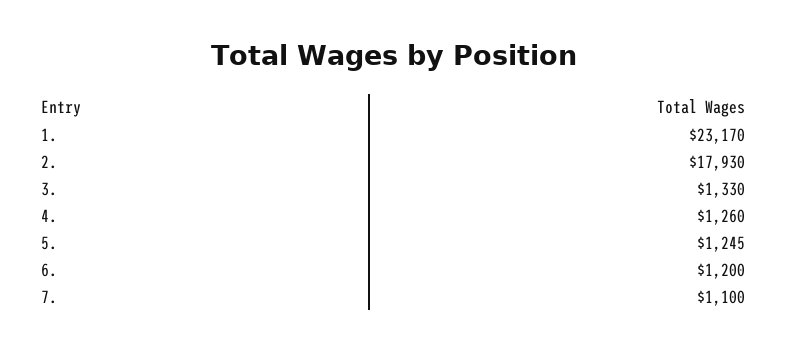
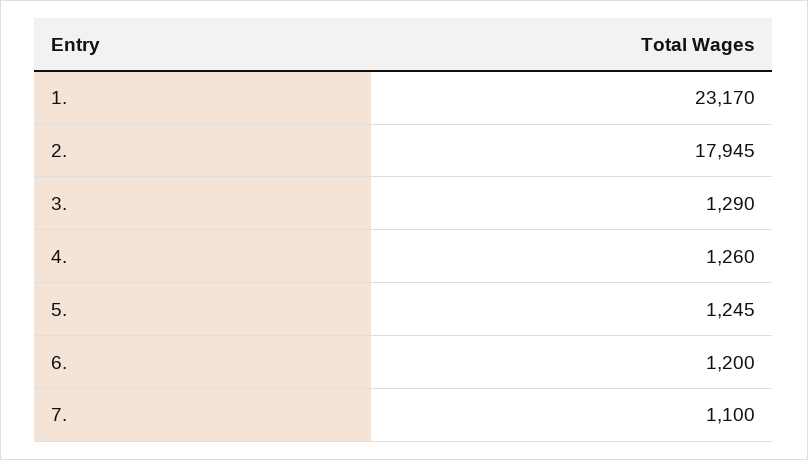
2.: 17930 -> 17945
3.: 1330 -> 1290

